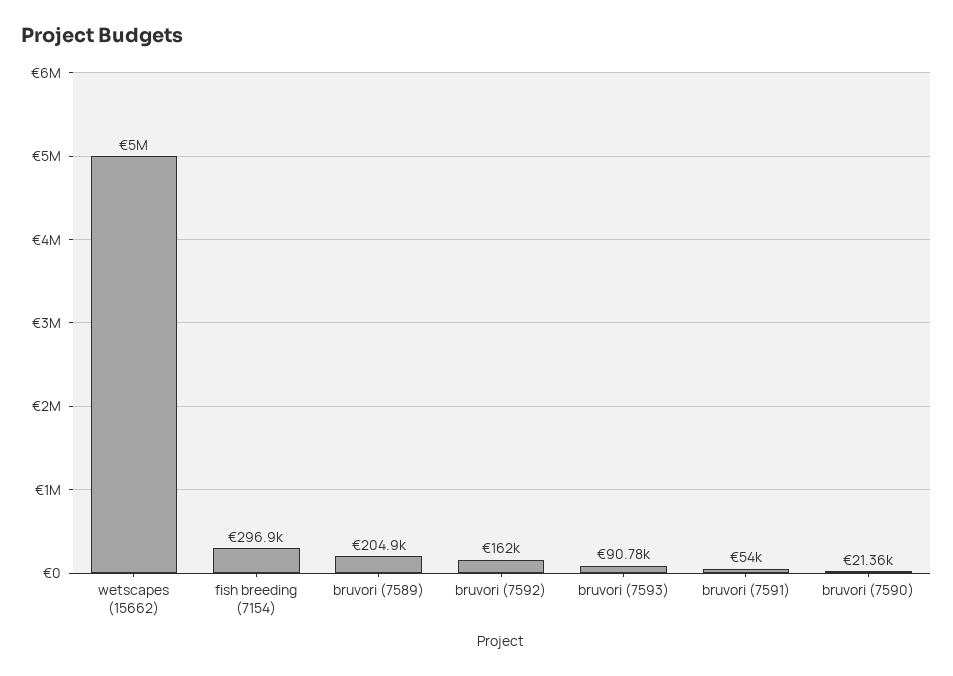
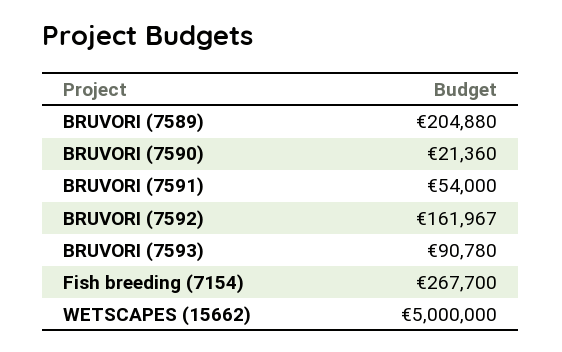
fish breeding (7154): 296900 -> 267700

